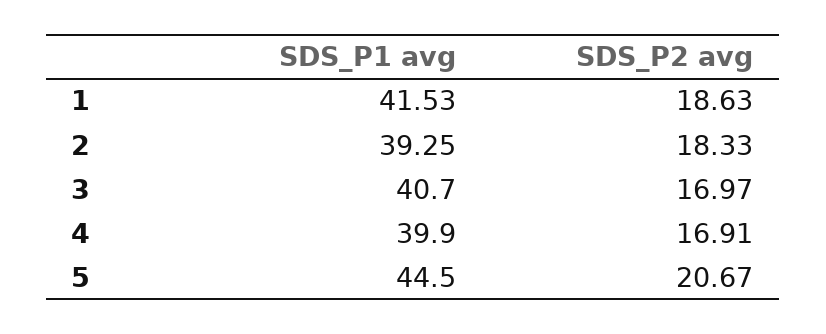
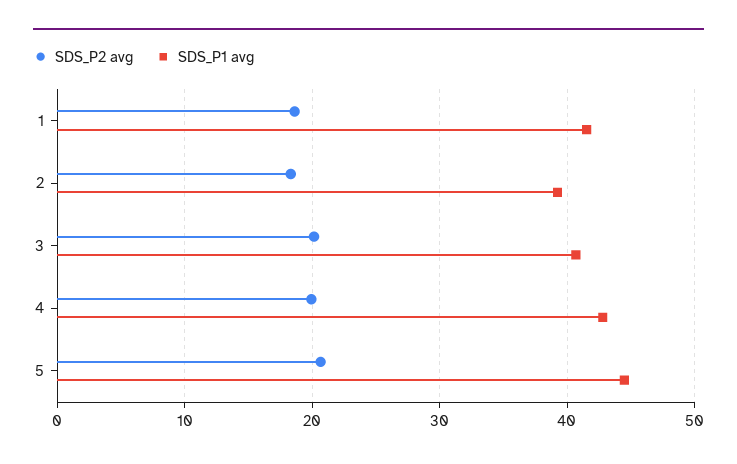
SDS_P2 avg, 3: 16.97 -> 20
SDS_P1 avg, 4: 39.9 -> 43
SDS_P2 avg, 4: 16.91 -> 20

